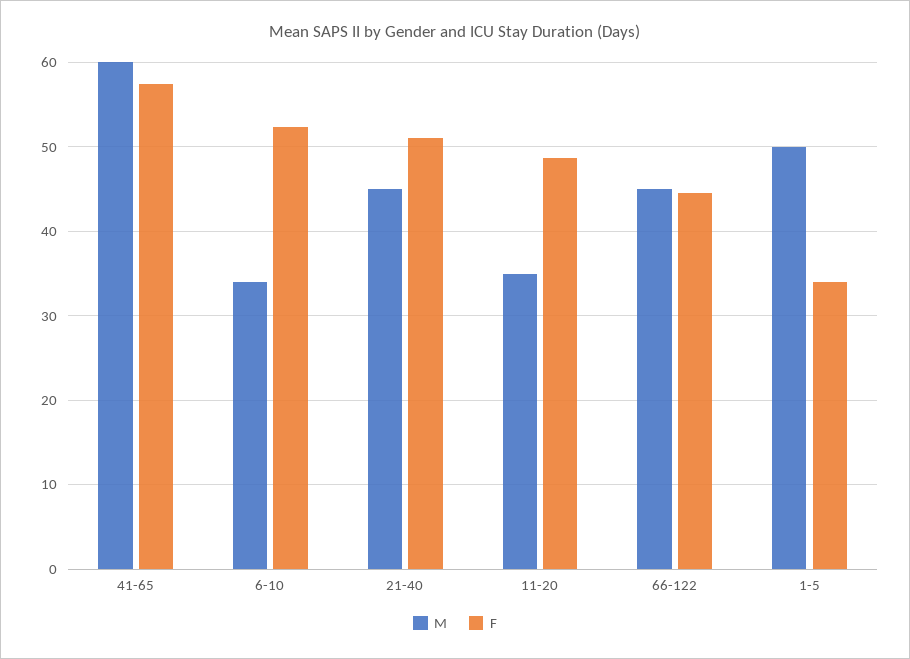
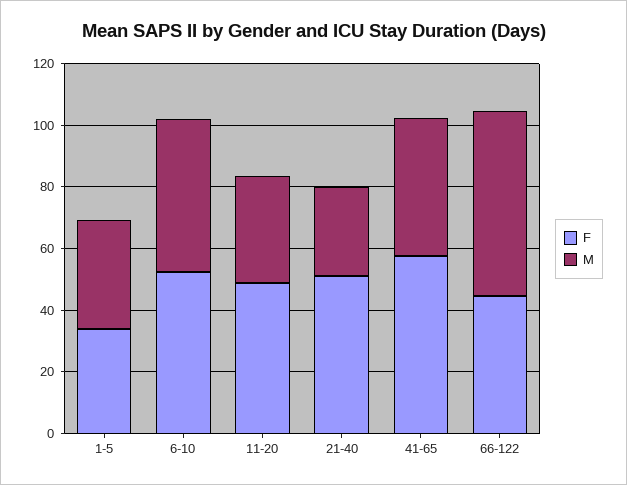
M, 41-65: 60 -> 45
M, 6-10: 34 -> 50
M, 21-40: 45 -> 30
M, 66-122: 45 -> 60
M, 1-5: 50 -> 35

